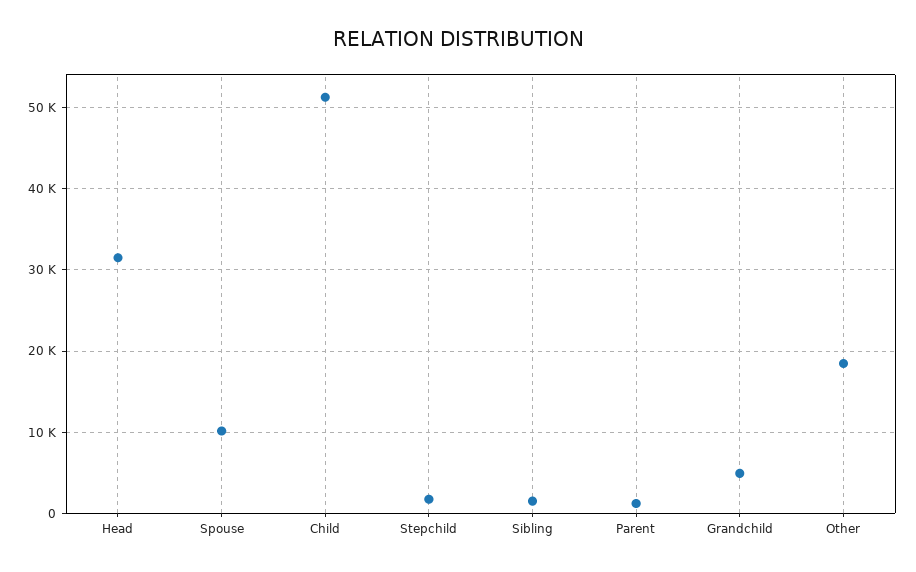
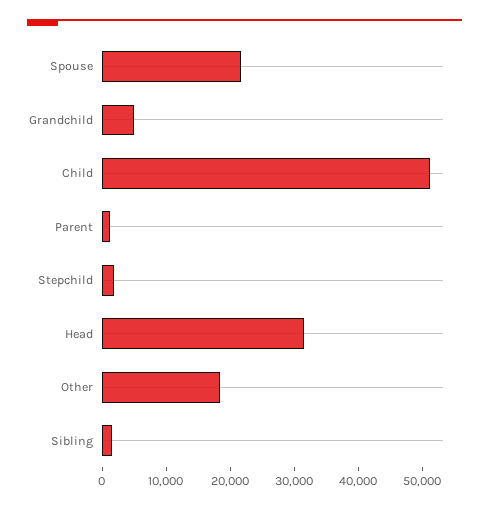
Spouse: 10000 -> 22000

